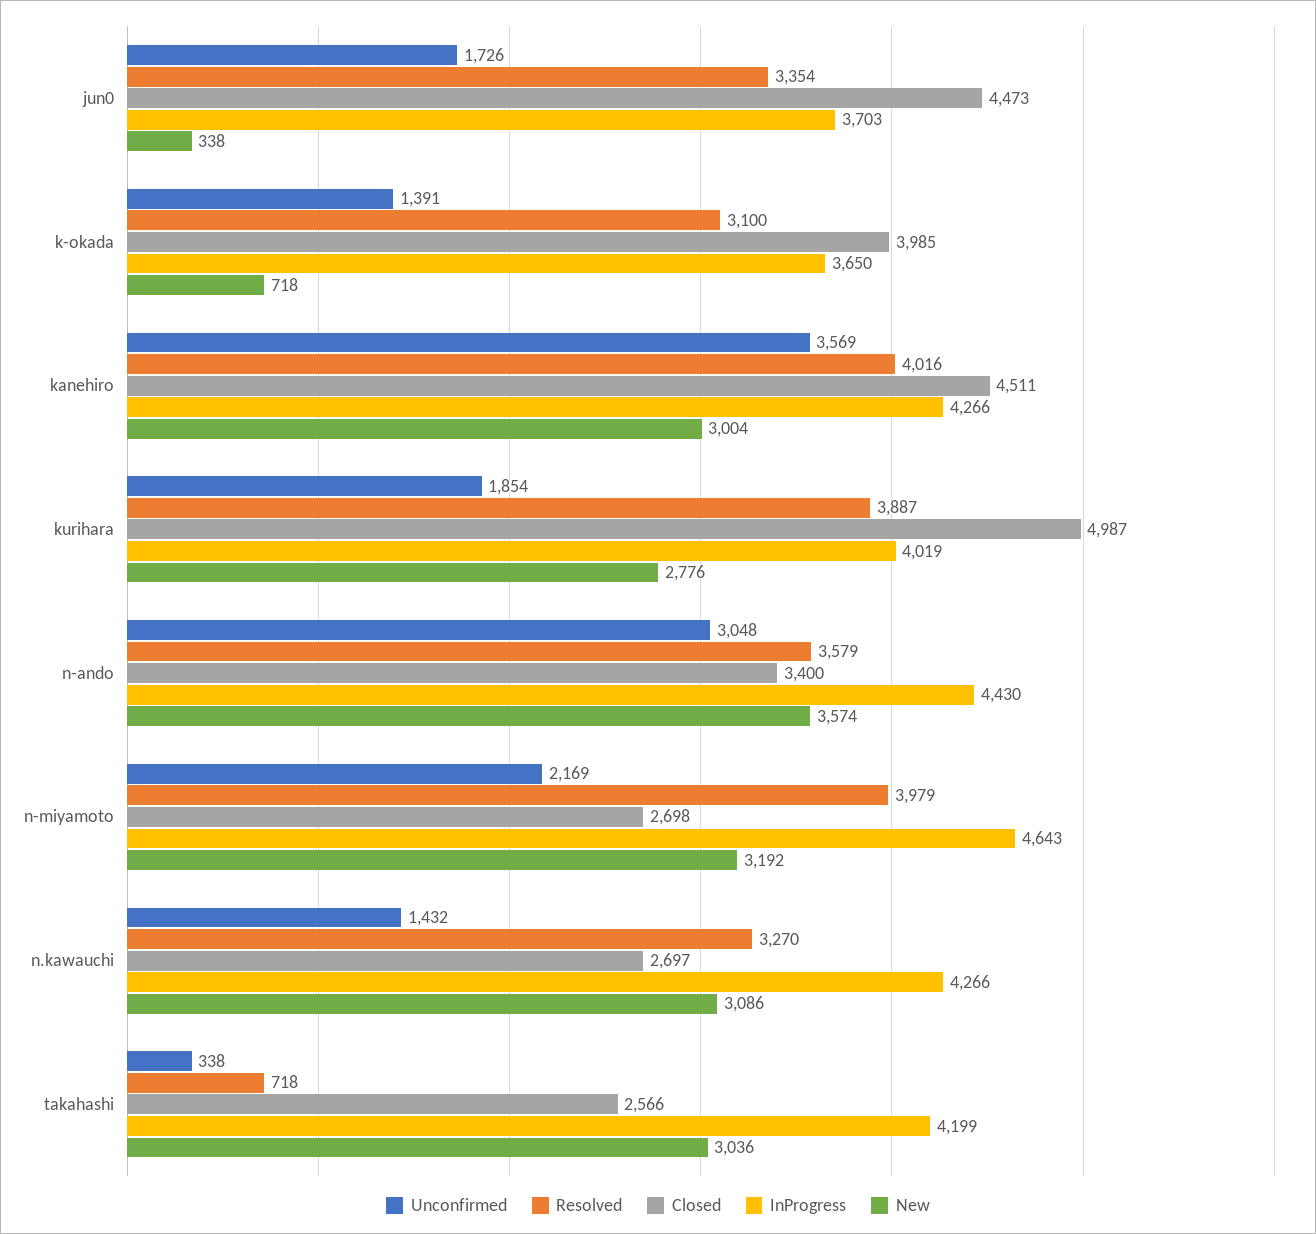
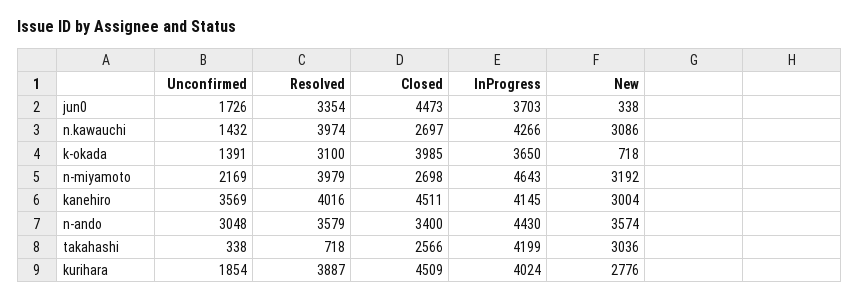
InProgress, kanehiro: 4266 -> 4145
Closed, kurihara: 4987 -> 4509
InProgress, kurihara: 4019 -> 4024
Resolved, n.kawauchi: 3270 -> 3974

